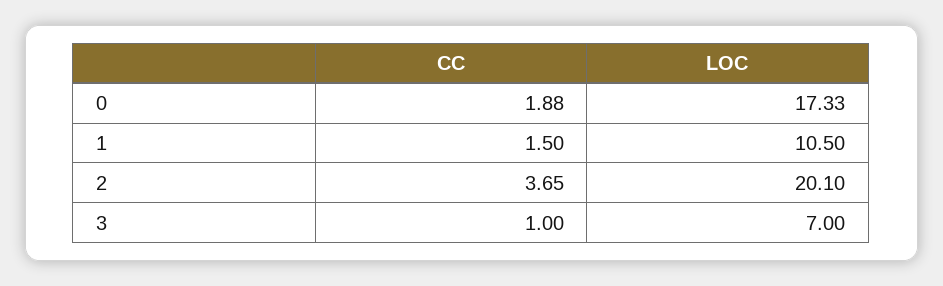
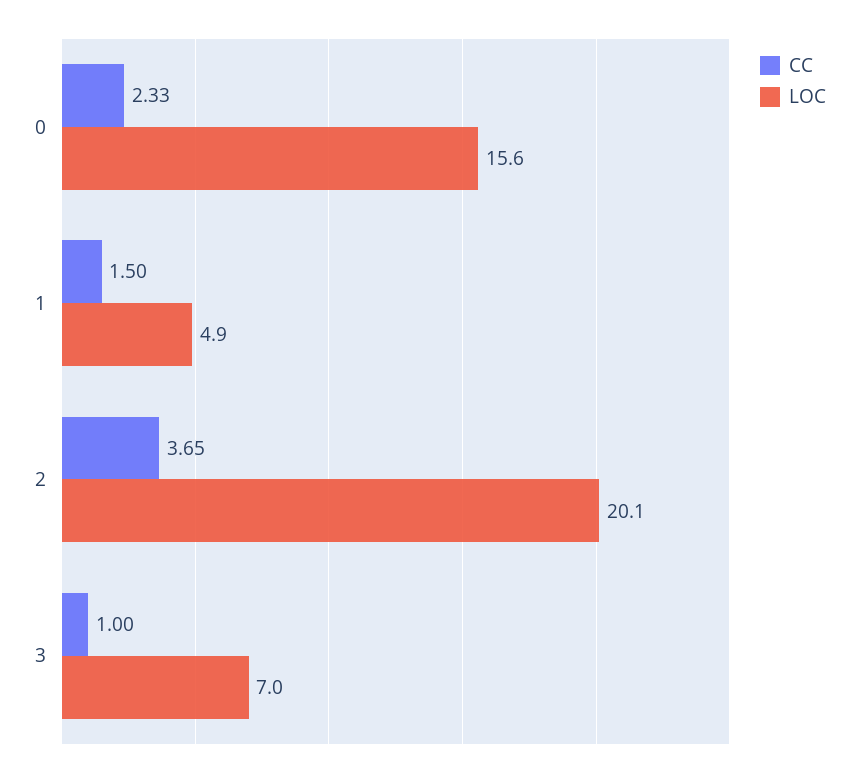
CC, 0: 1.88 -> 2.33
LOC, 0: 17.33 -> 15.6
LOC, 1: 10.5 -> 4.9

